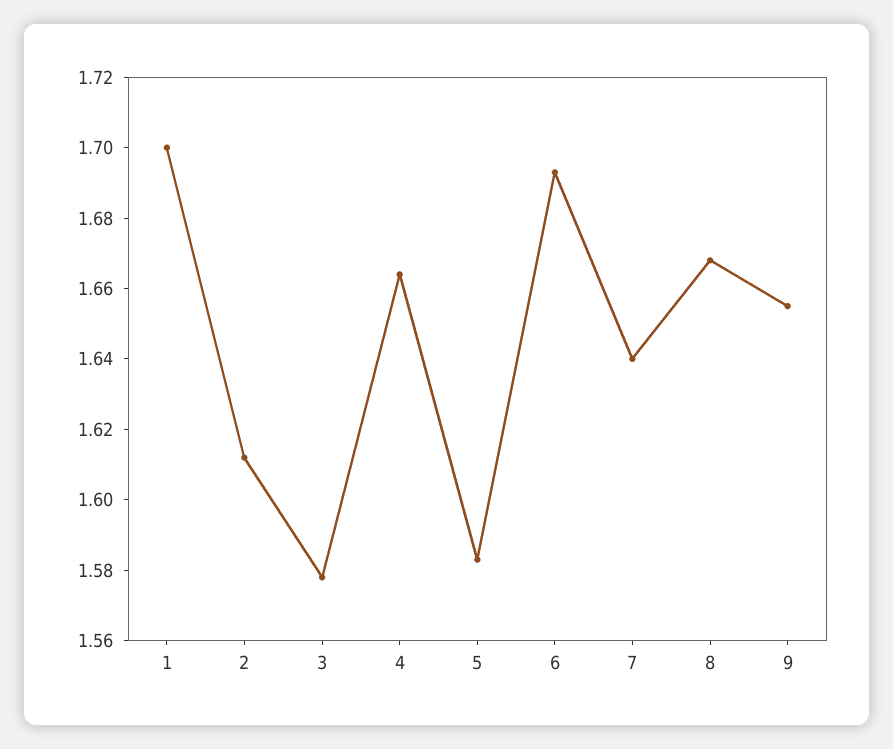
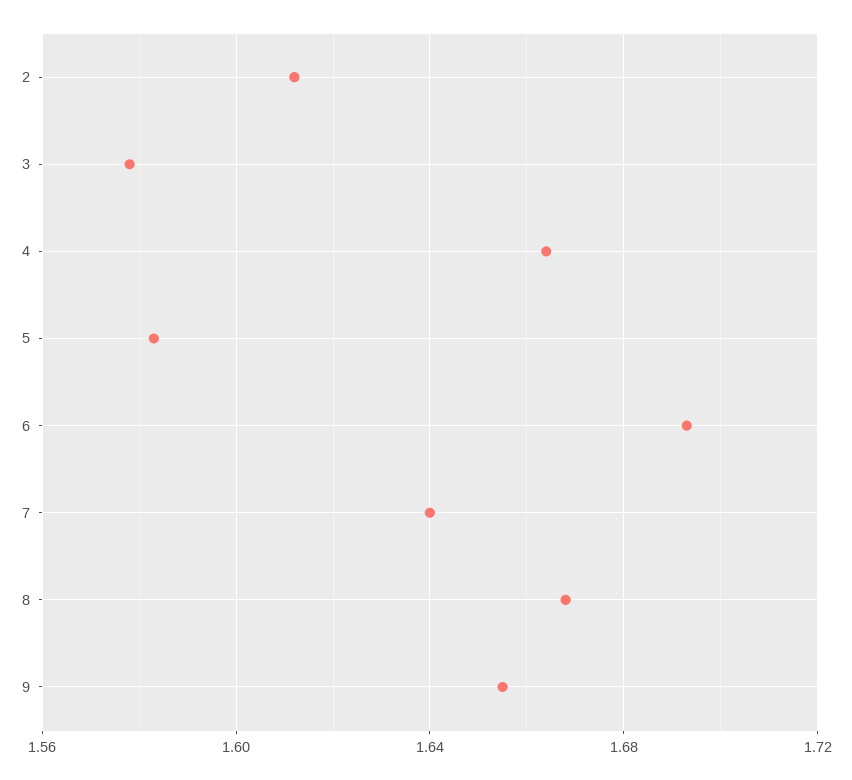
1: 1.7 -> none

